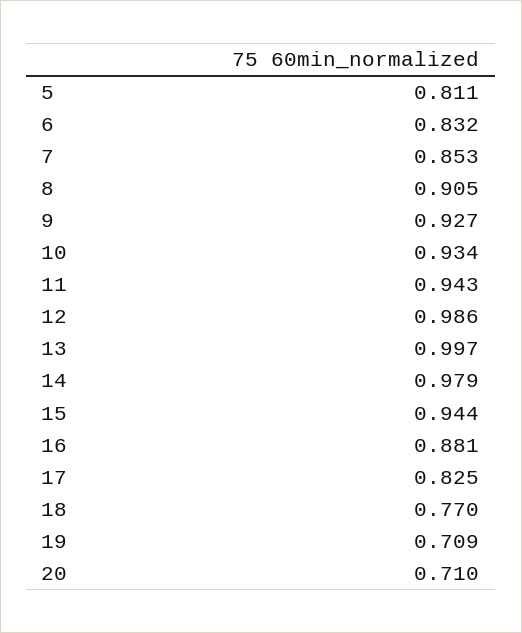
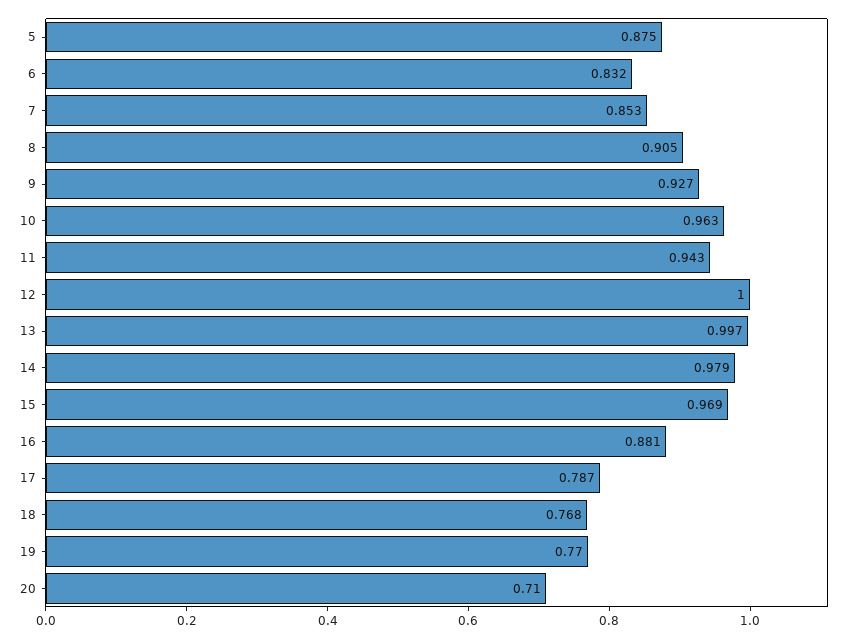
5: 0.811 -> 0.875
10: 0.934 -> 0.963
12: 0.986 -> 1
15: 0.944 -> 0.969
17: 0.825 -> 0.787
18: 0.77 -> 0.768
19: 0.709 -> 0.77

